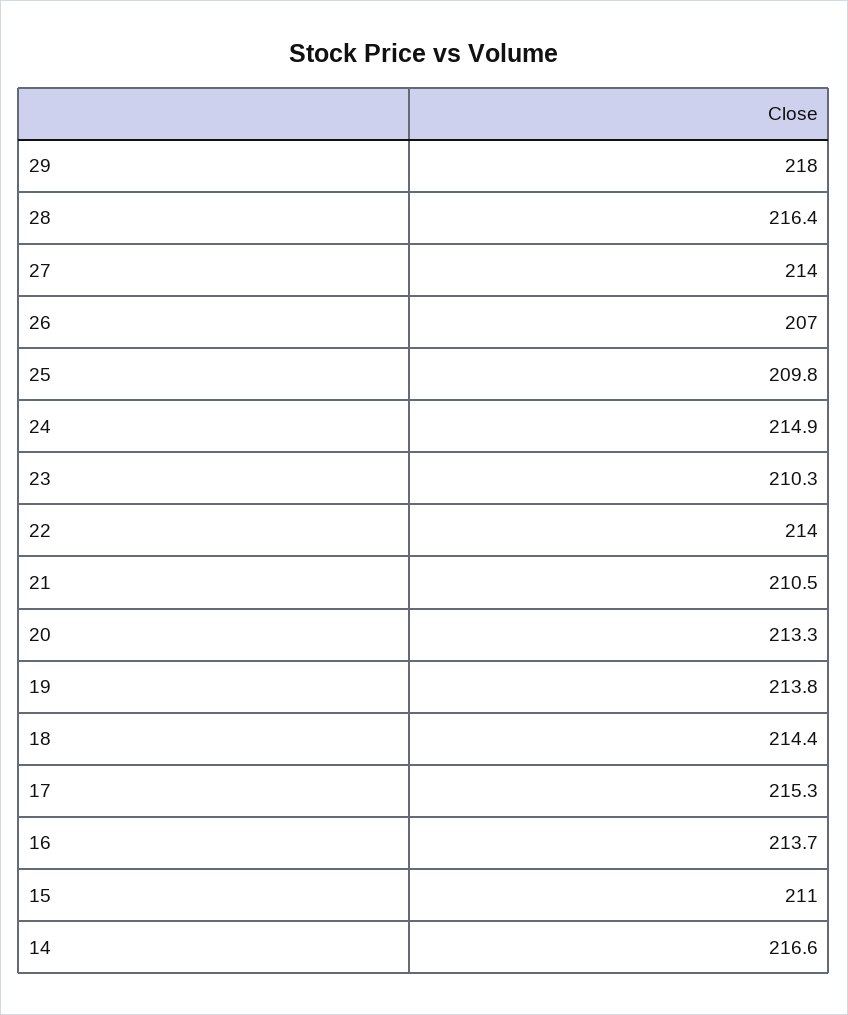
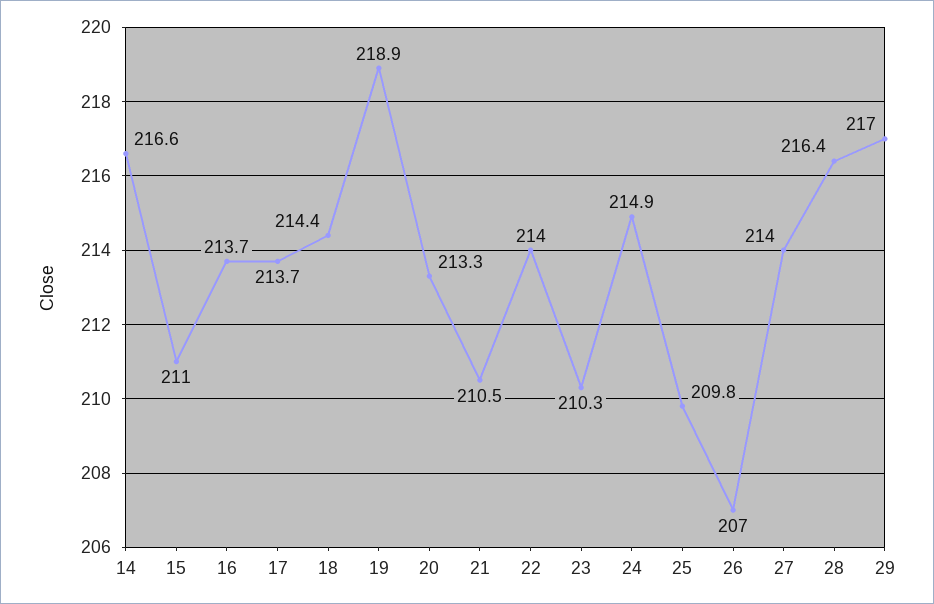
29: 218 -> 217
19: 213.8 -> 218.9
17: 215.3 -> 213.7

